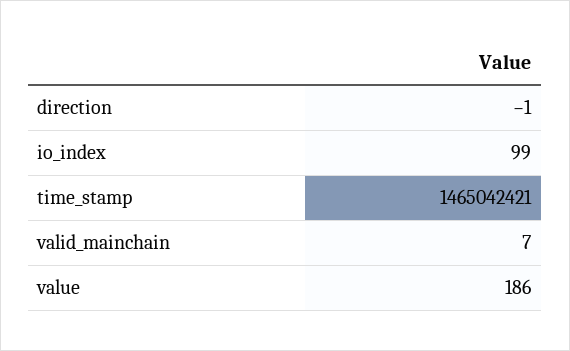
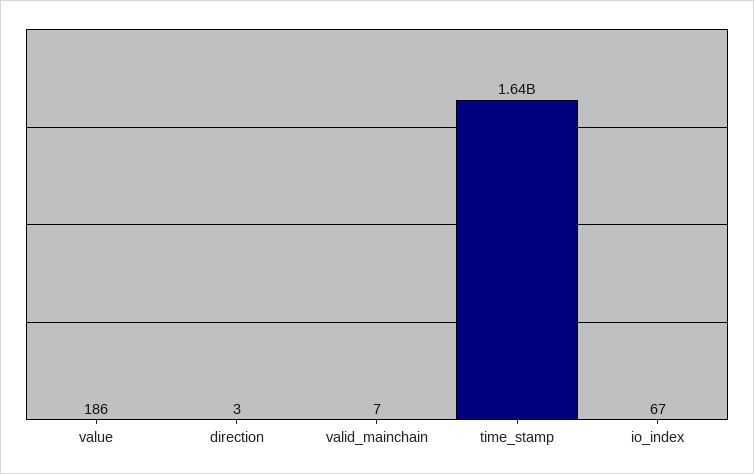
direction: -1 -> 3
io_index: 99 -> 67
time_stamp: 1465042421 -> 1640000000

